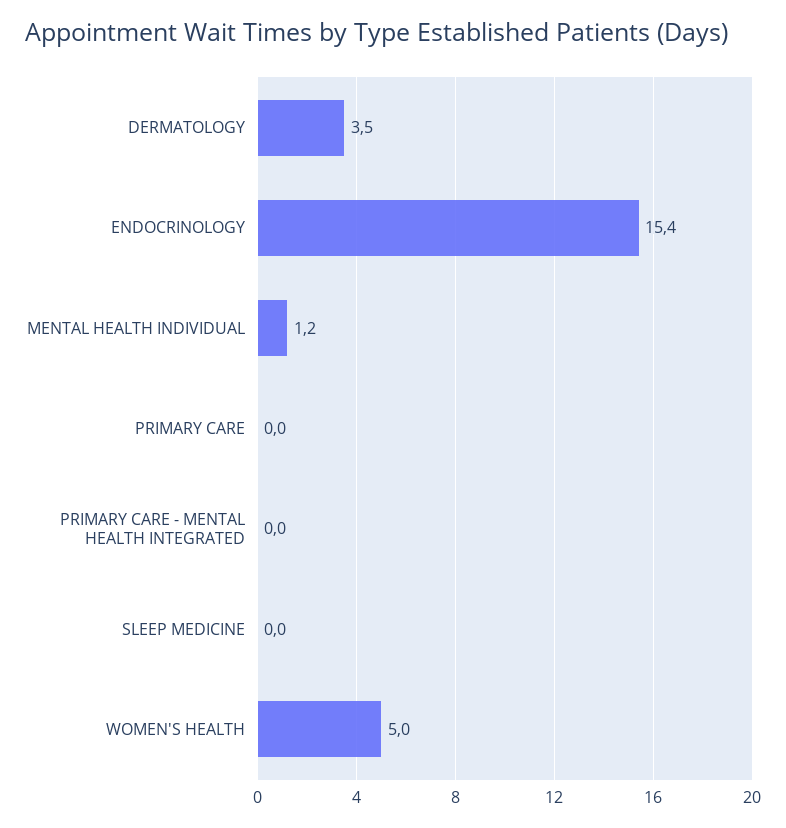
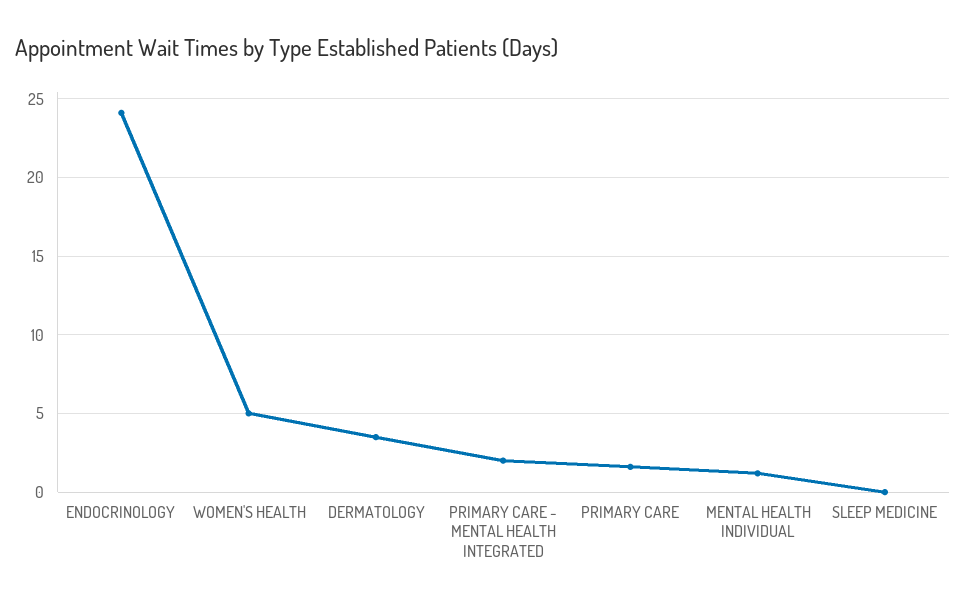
ENDOCRINOLOGY: 15.4 -> 24
PRIMARY CARE: 0 -> 1.5
PRIMARY CARE - MENTAL HEALTH INTEGRATED: 0 -> 2

